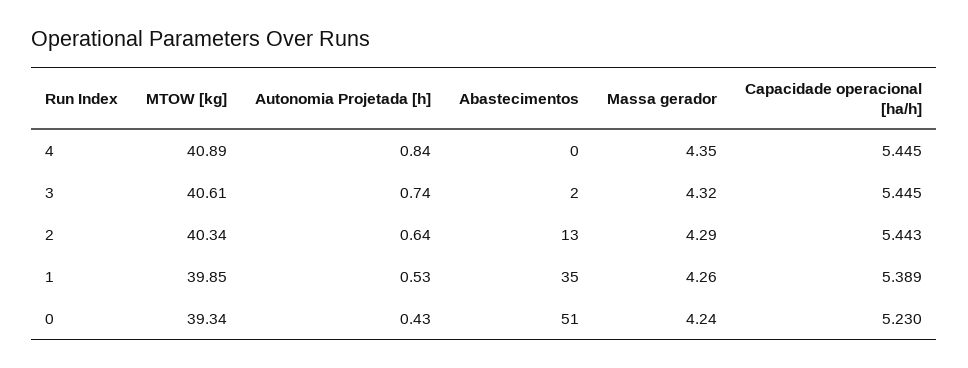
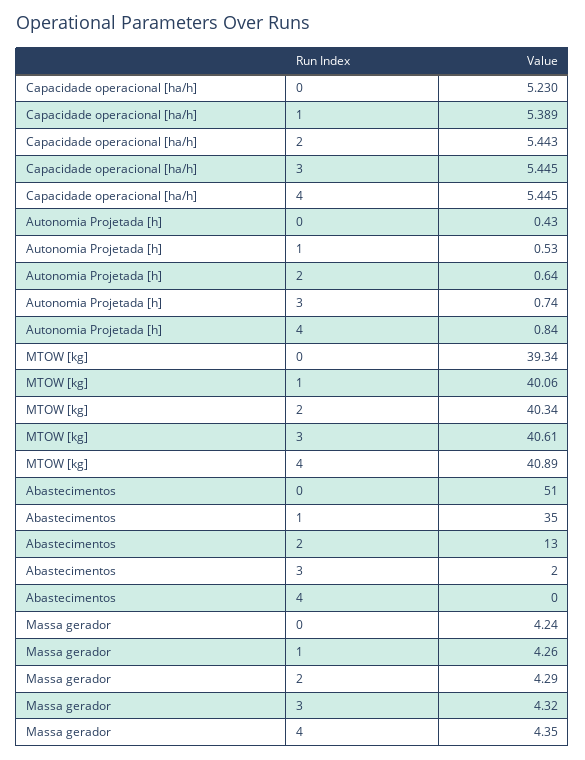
MTOW [kg], 1: 39.85 -> 40.06

